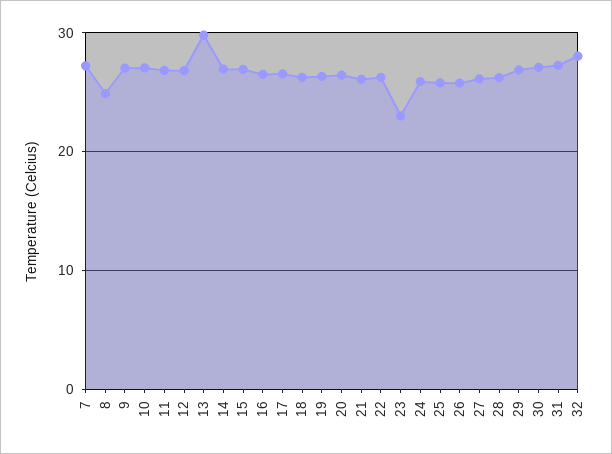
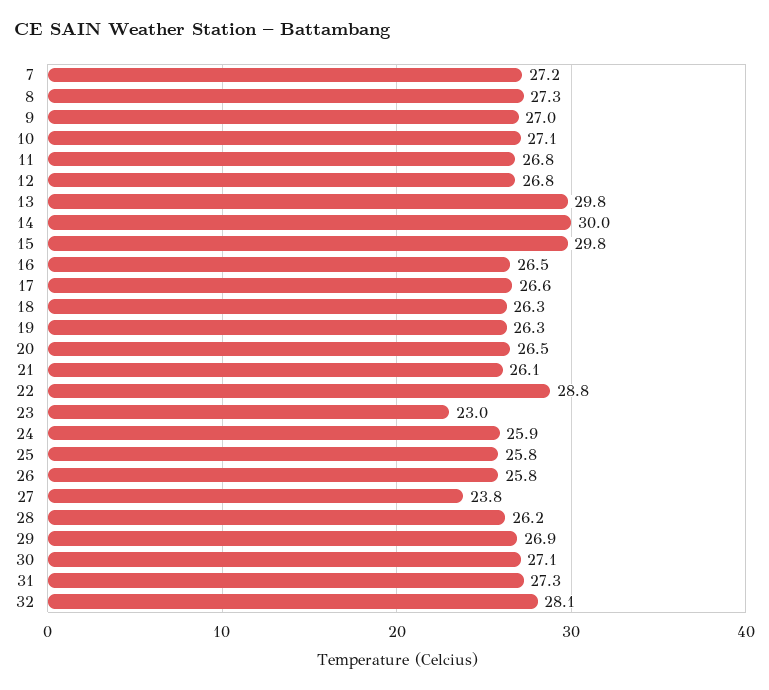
8: 25 -> 27.3
14: 27 -> 30
15: 27 -> 29.8
22: 26 -> 28.8
27: 26 -> 23.8

